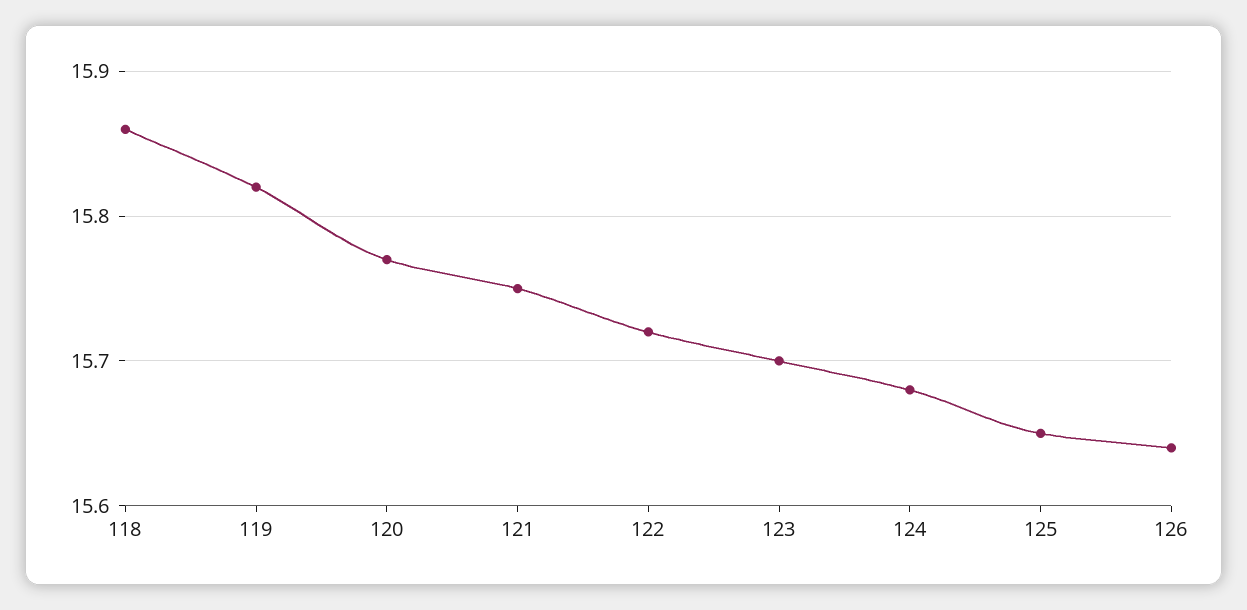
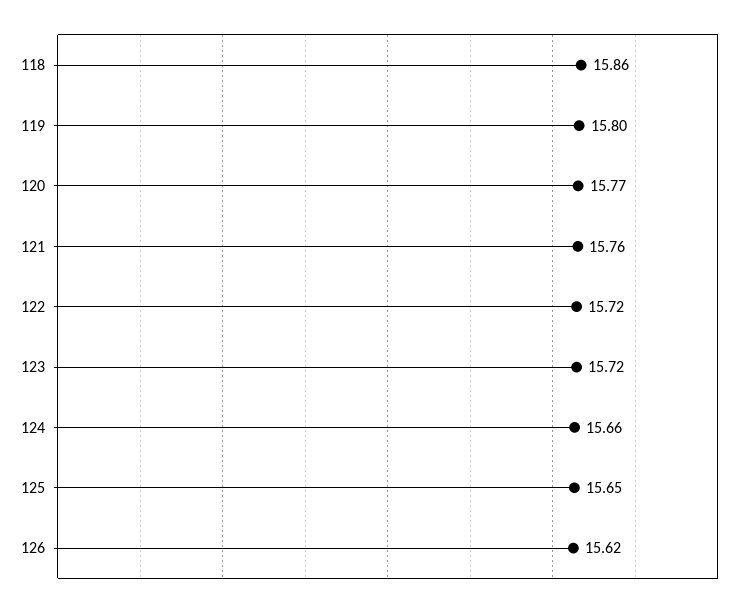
119: 15.82 -> 15.8
121: 15.75 -> 15.76
123: 15.7 -> 15.72
124: 15.68 -> 15.66
126: 15.64 -> 15.62

